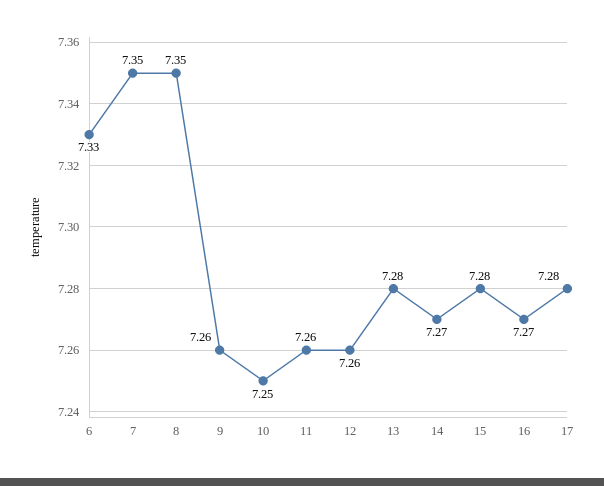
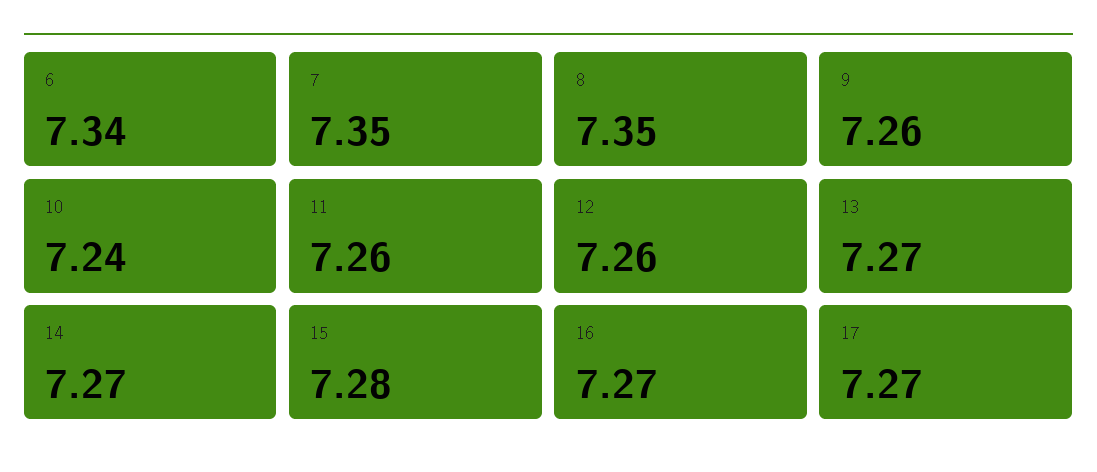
6: 7.33 -> 7.34
10: 7.25 -> 7.24
13: 7.28 -> 7.27
17: 7.28 -> 7.27

